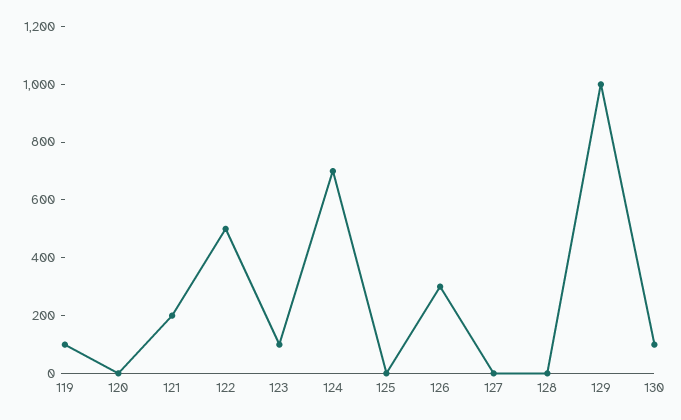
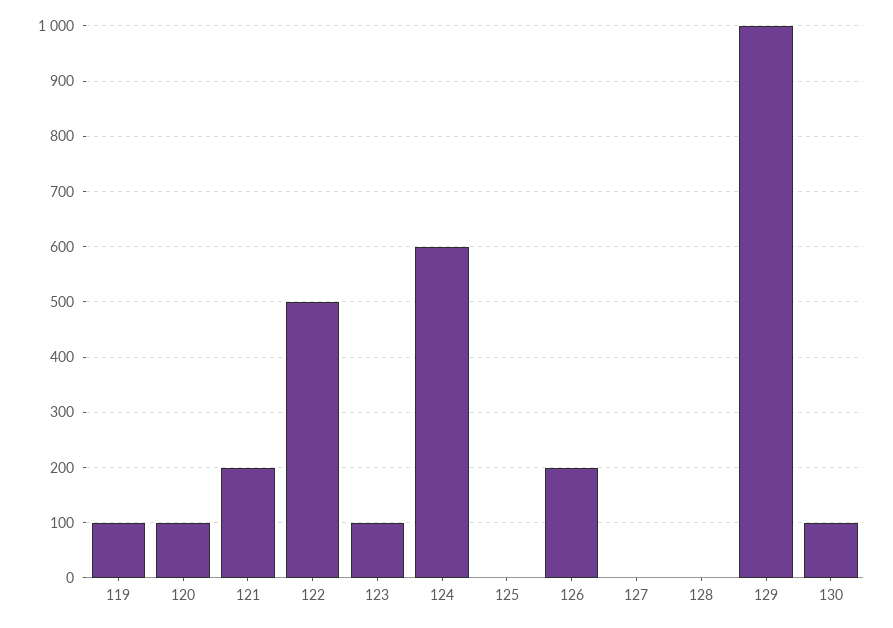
120: 0 -> 100
124: 700 -> 600
126: 300 -> 200

